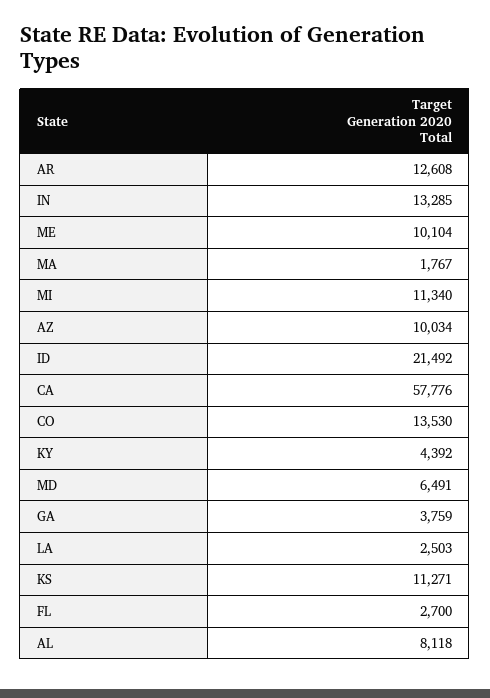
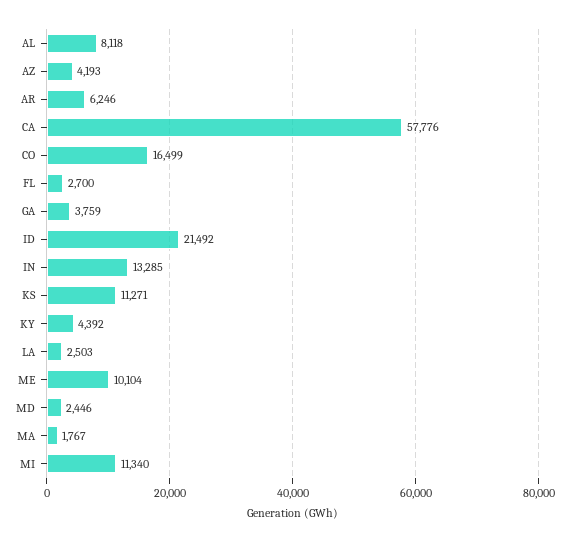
AR: 12608 -> 6246
AZ: 10034 -> 4193
CO: 13530 -> 16499
MD: 6491 -> 2446

